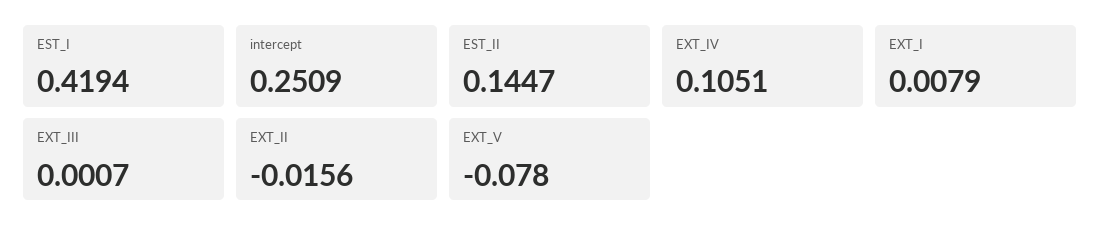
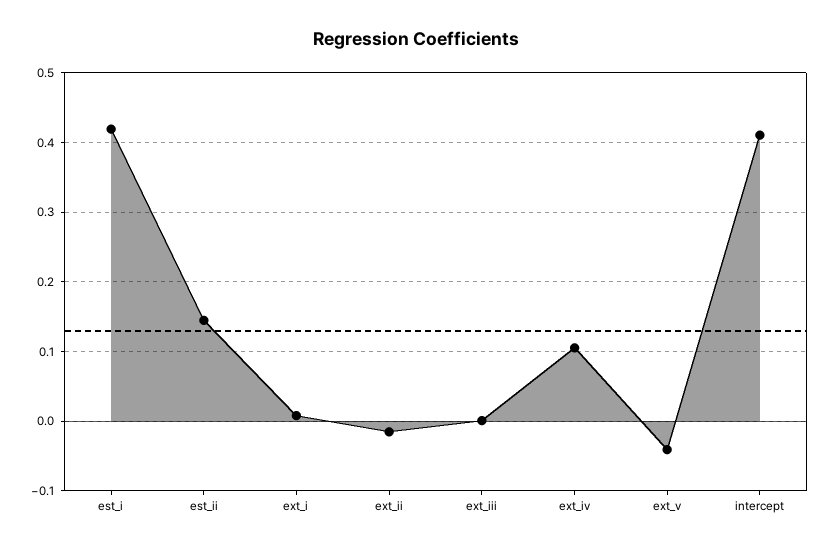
intercept: 0.2509 -> 0.41
EXT_V: -0.078 -> -0.04

